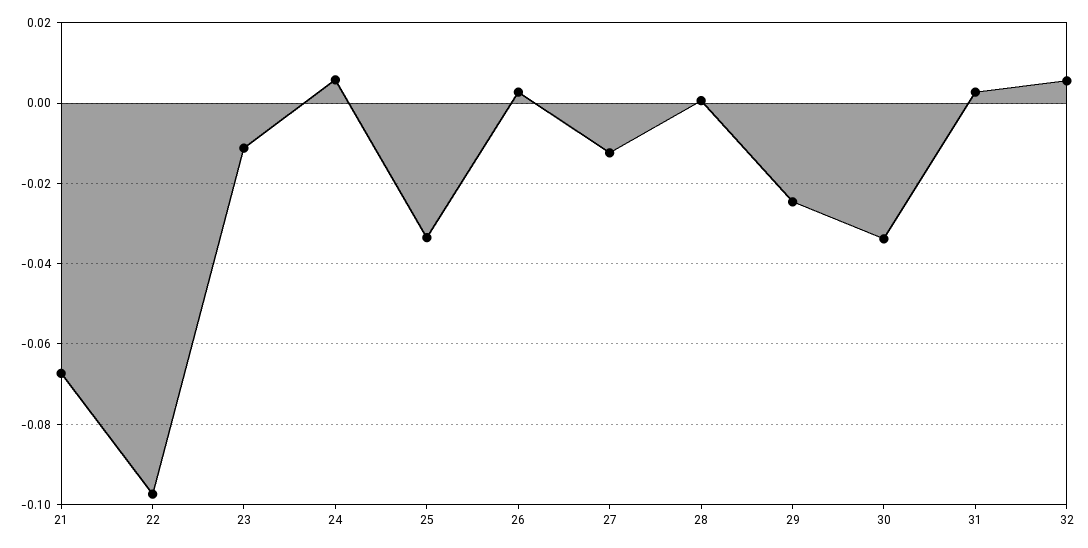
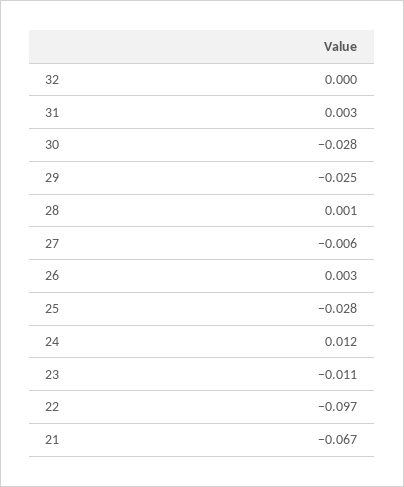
24: 0.006 -> 0.012
25: -0.034 -> -0.028
27: -0.012 -> -0.006
30: -0.034 -> -0.028
32: 0.006 -> 0

